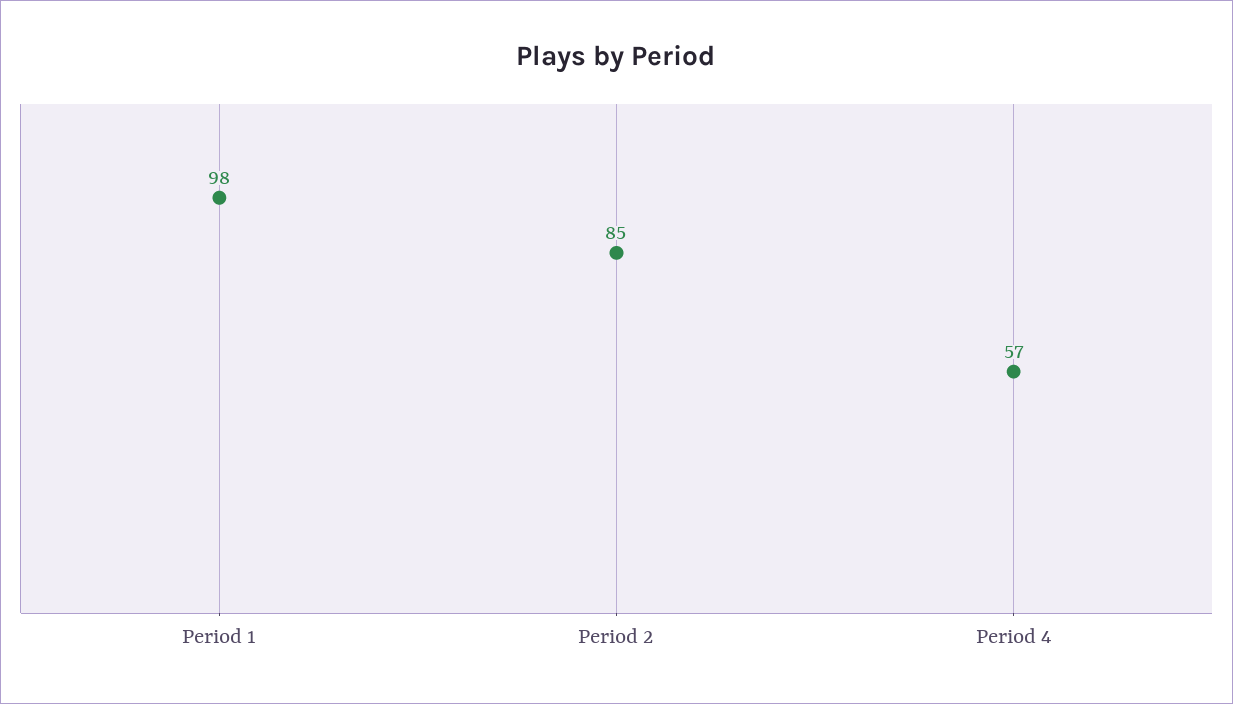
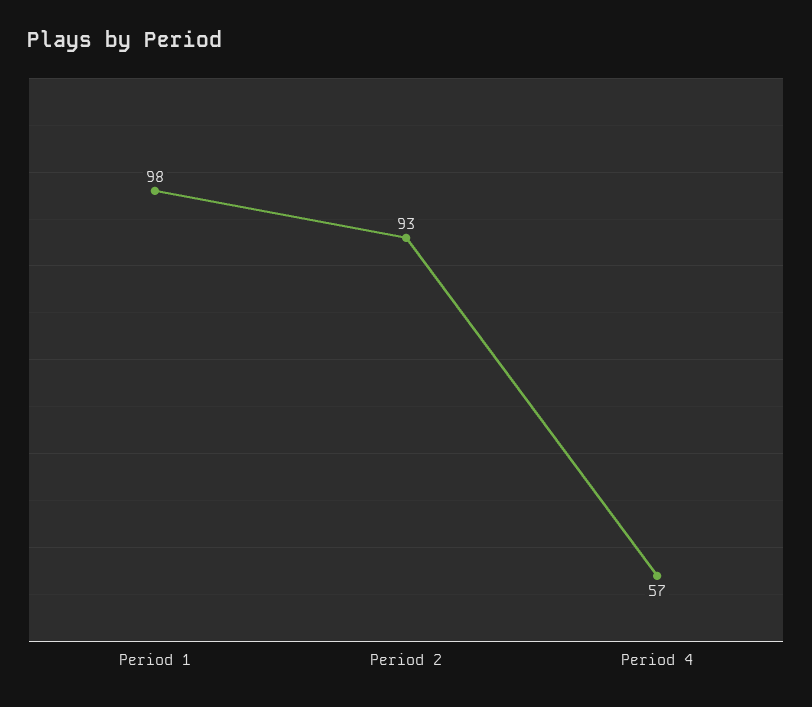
Period 2: 85 -> 93

